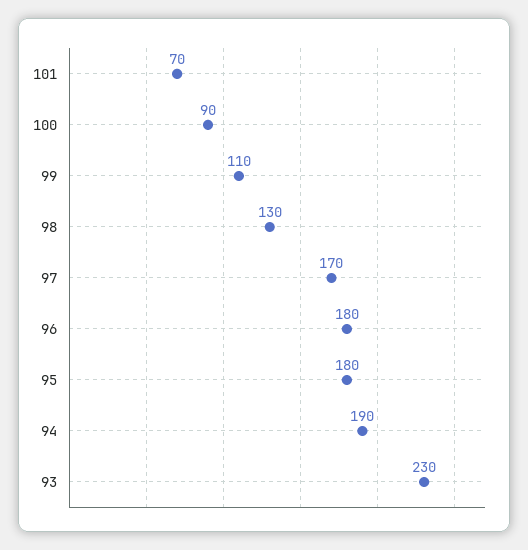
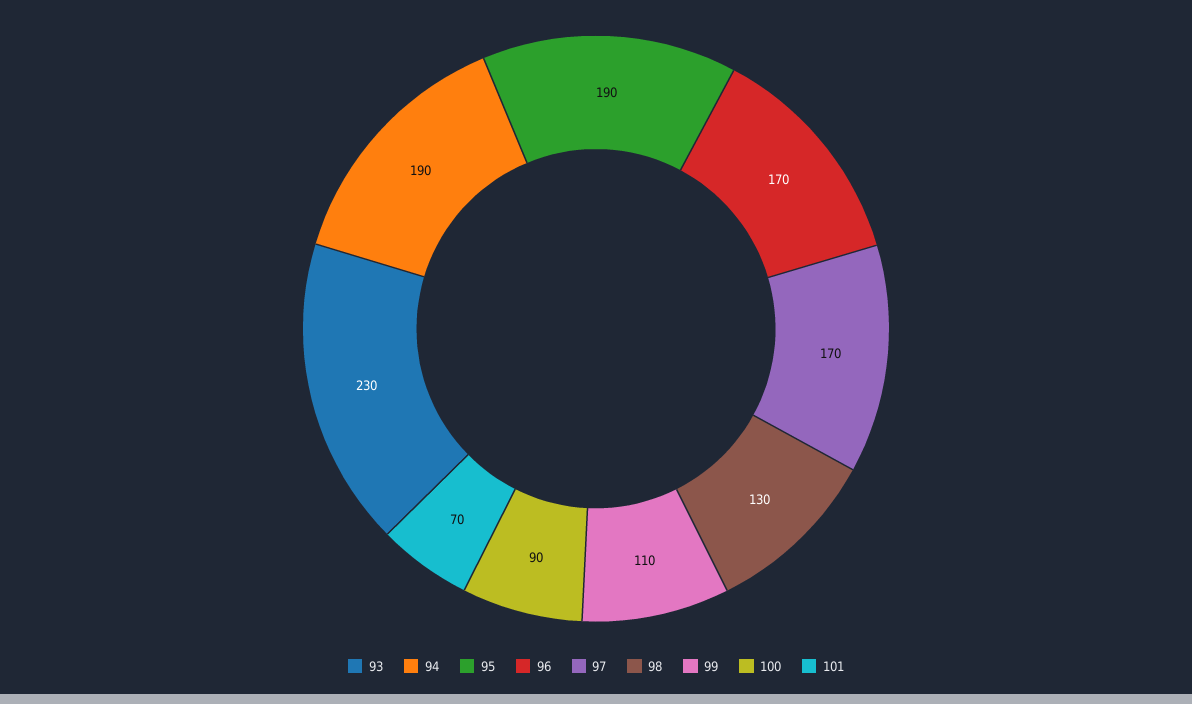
96: 180 -> 170
95: 180 -> 190

